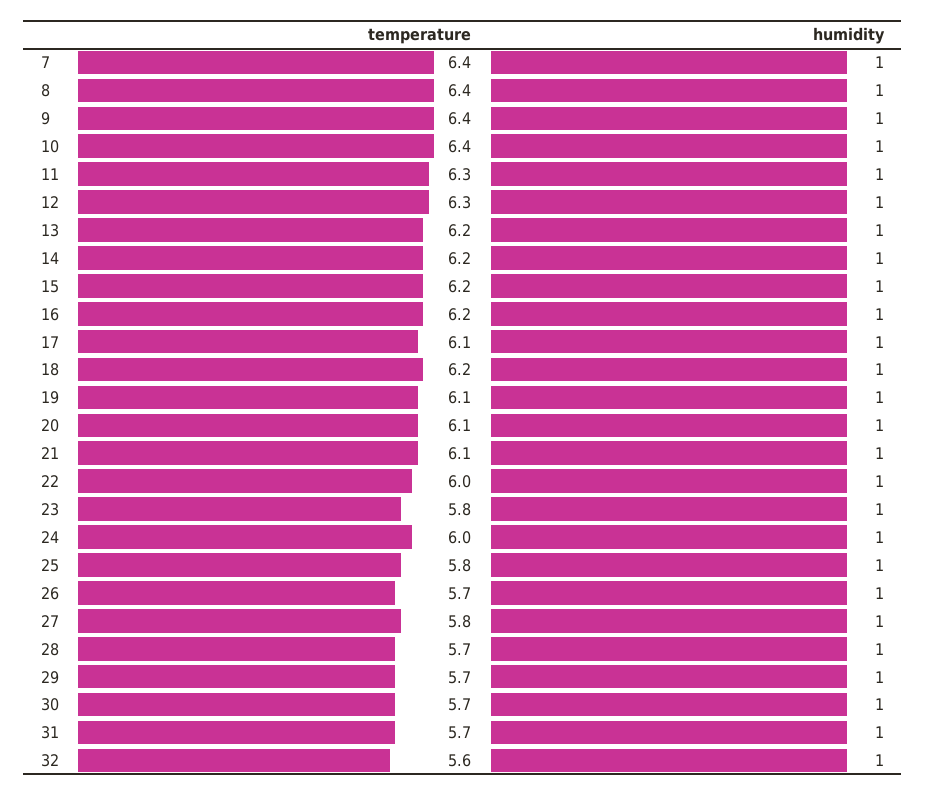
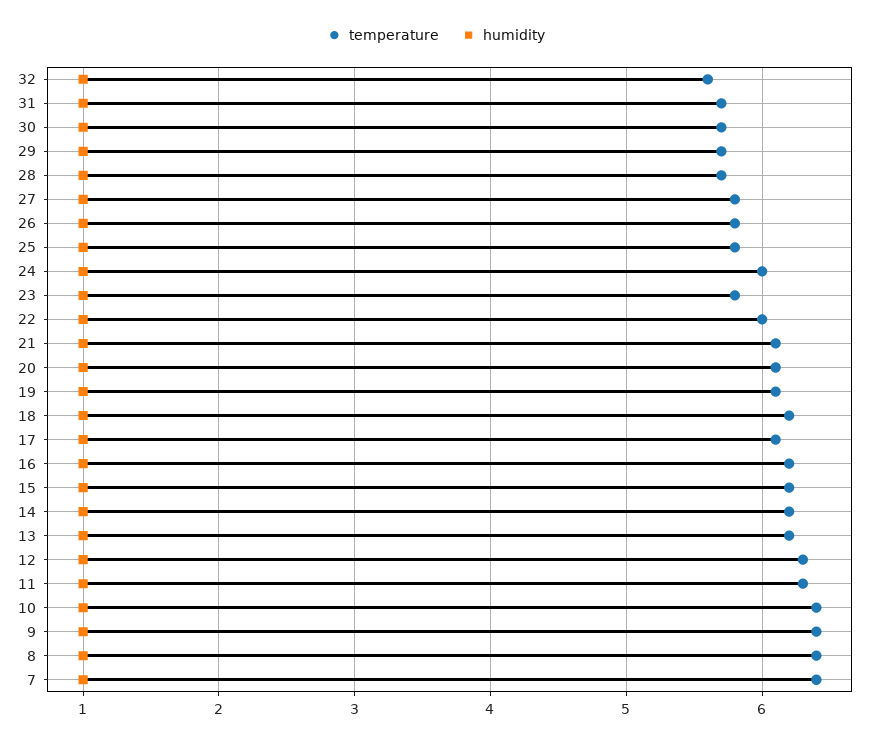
temperature, 26: 5.7 -> 5.8

